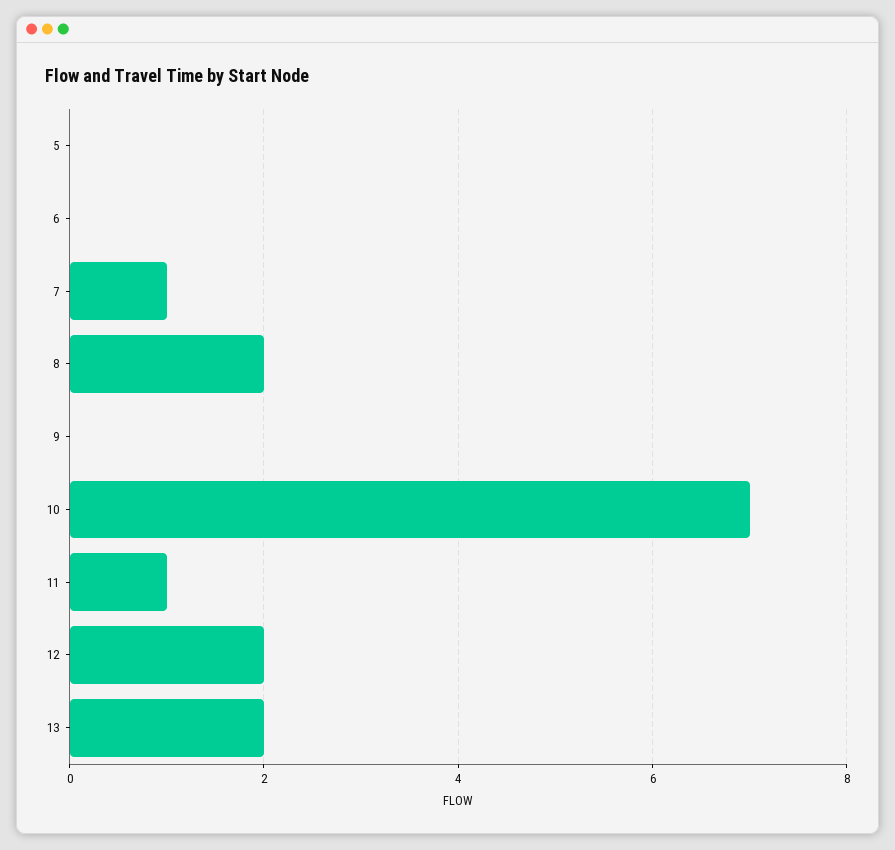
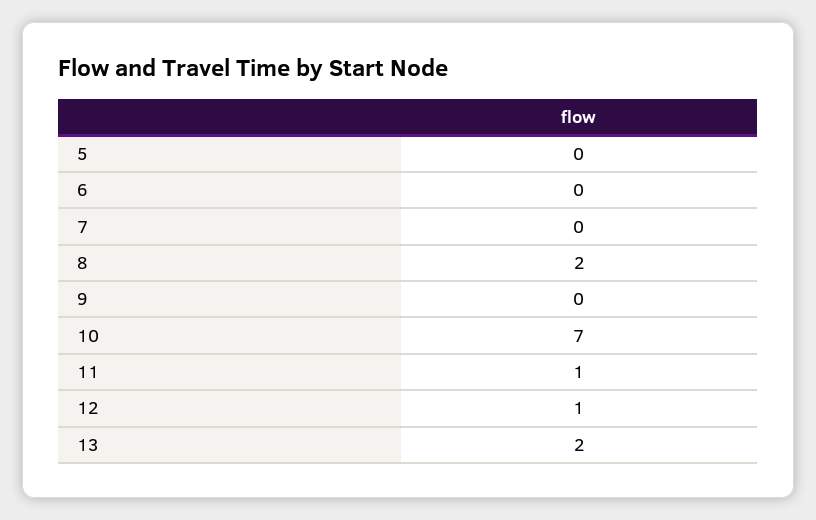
7: 1 -> 0
12: 2 -> 1

